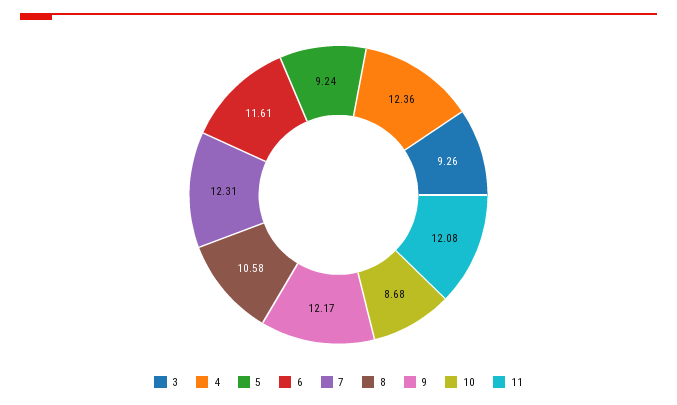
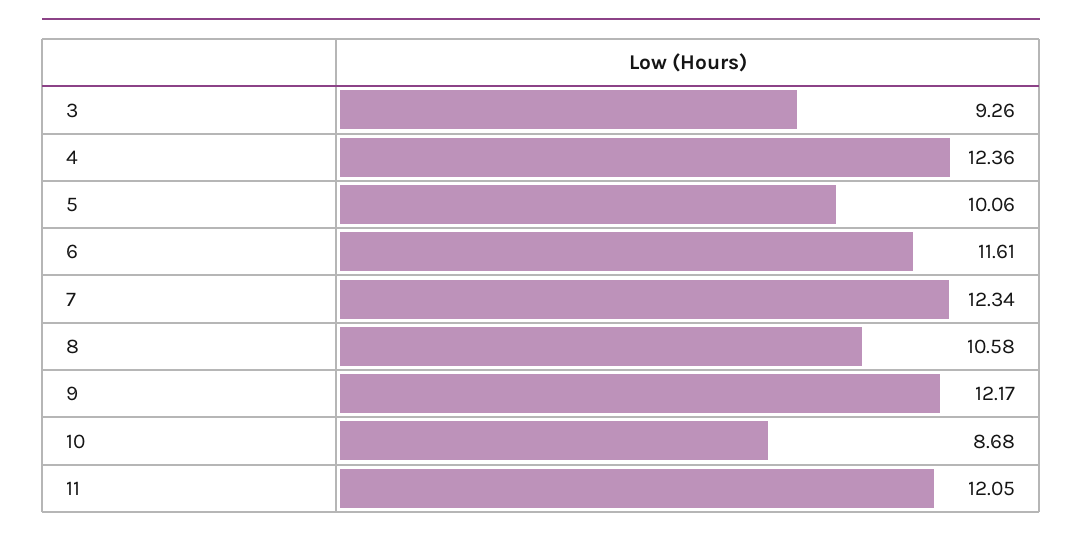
5: 9.24 -> 10.06
7: 12.31 -> 12.34
11: 12.08 -> 12.05

